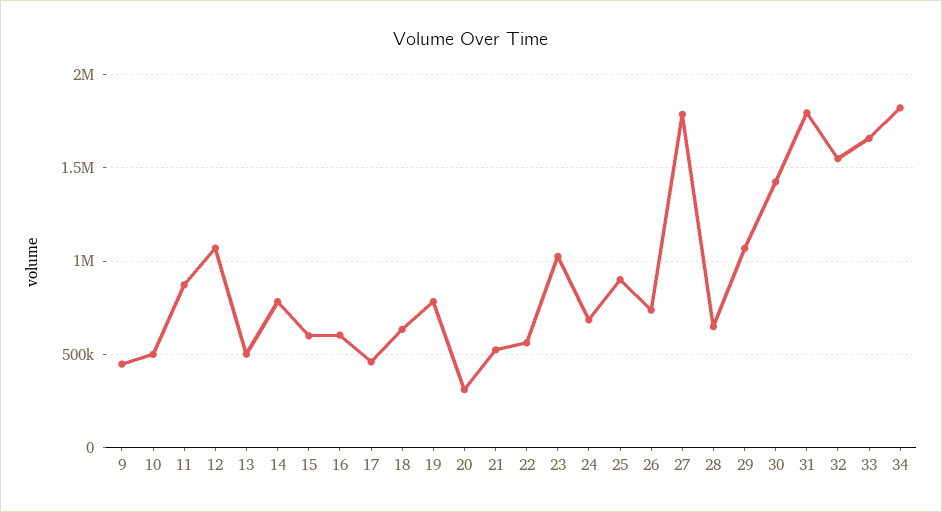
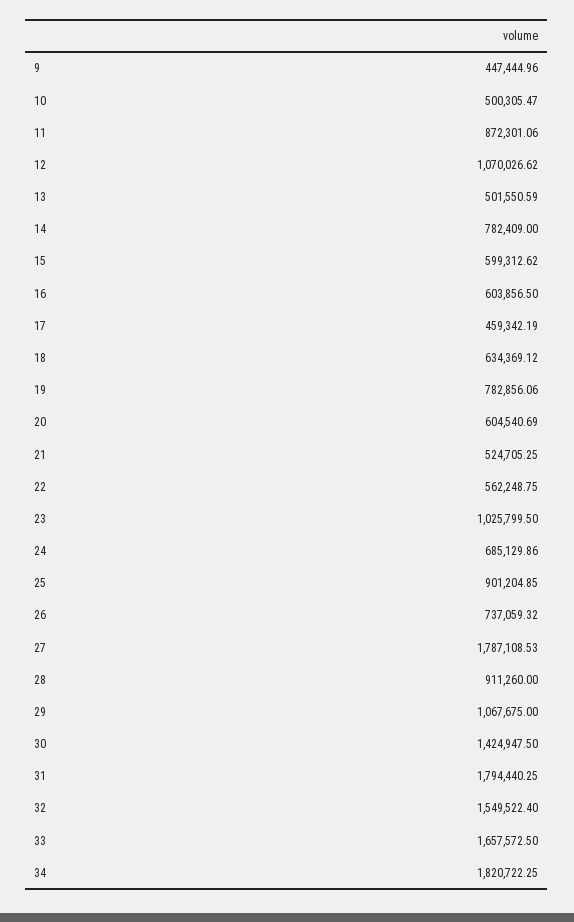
20: 300000 -> 604540.69
28: 650000 -> 911260

